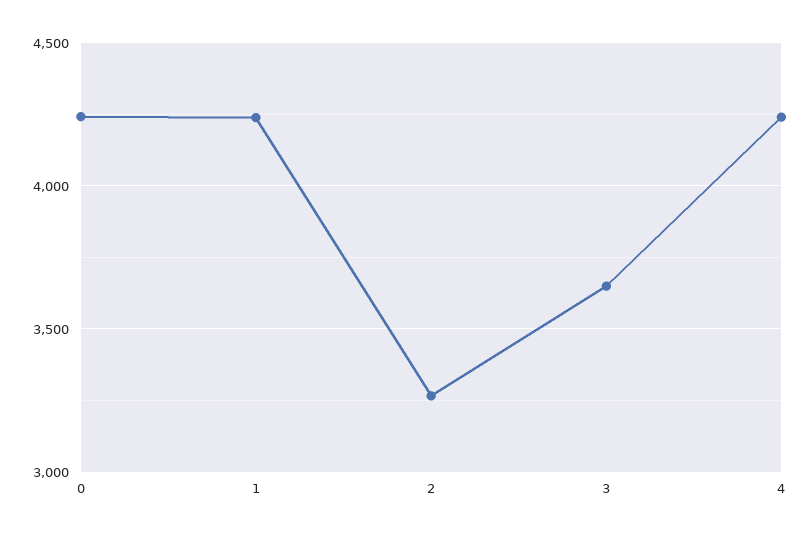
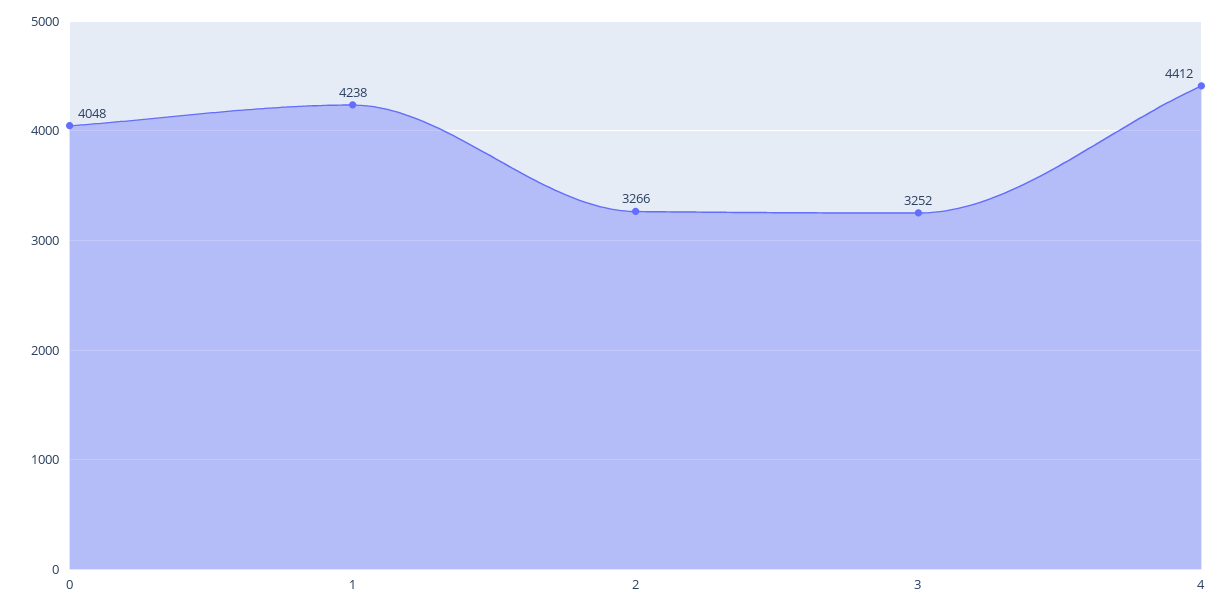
0: 4250 -> 4048
3: 3650 -> 3252
4: 4250 -> 4412

